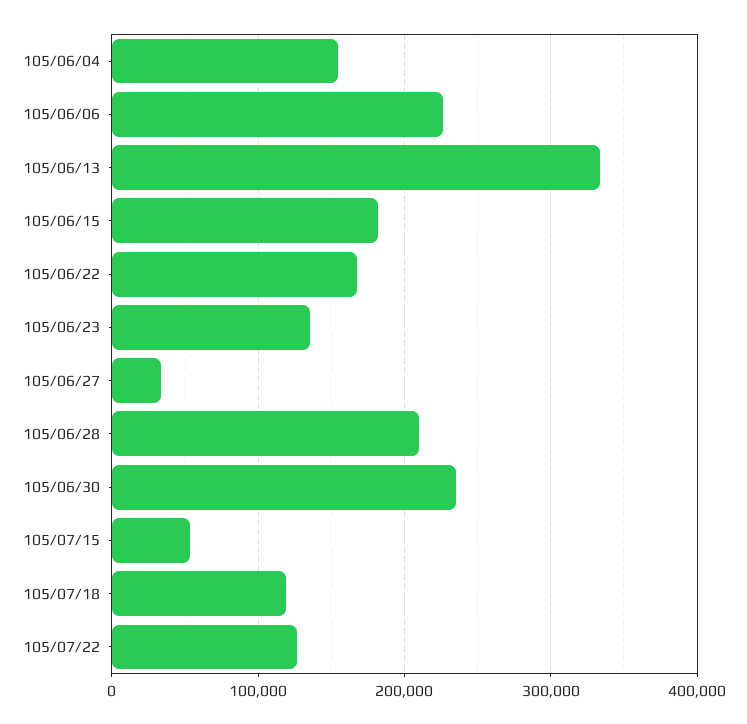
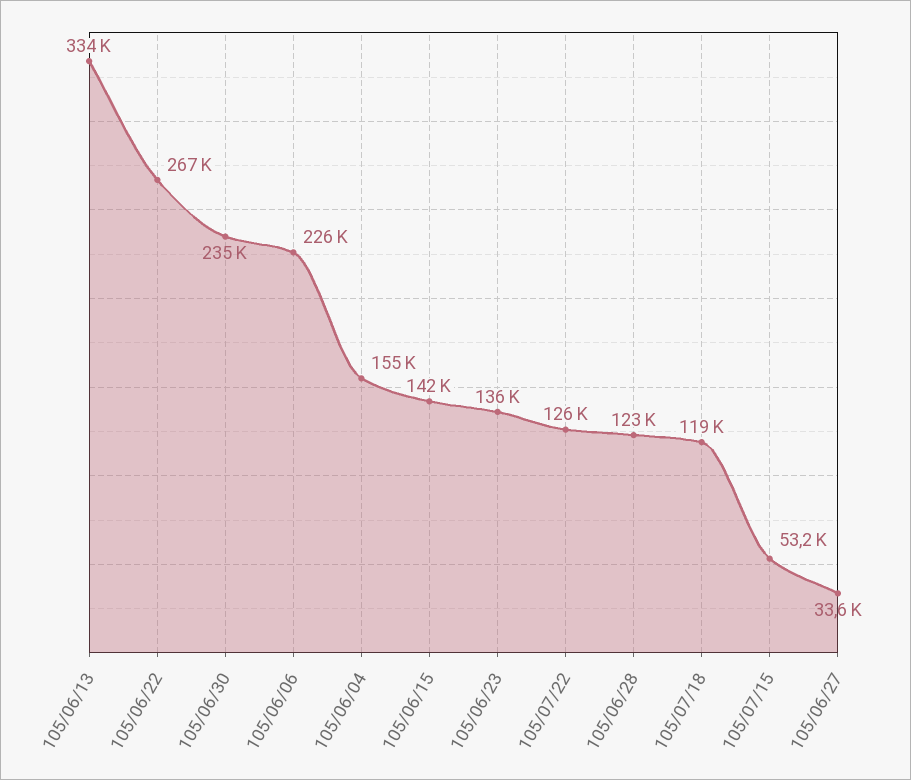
105/06/15: 180000 -> 142000
105/06/22: 170000 -> 267000
105/06/28: 210000 -> 123000

